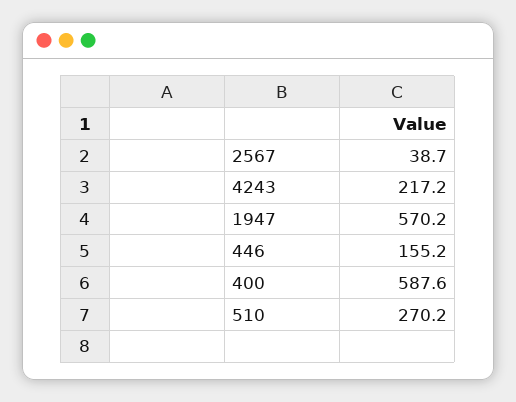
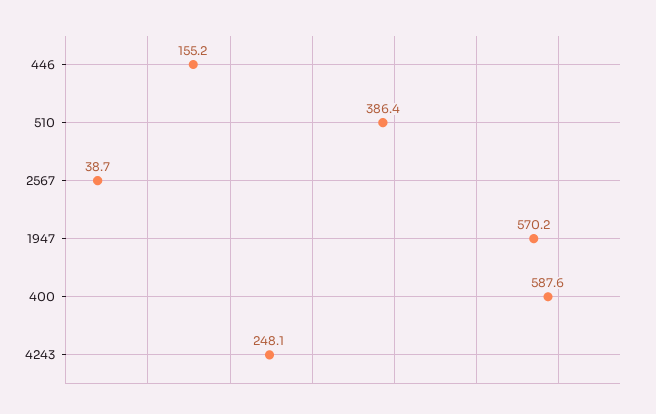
4243: 217.2 -> 248.1
510: 270.2 -> 386.4

